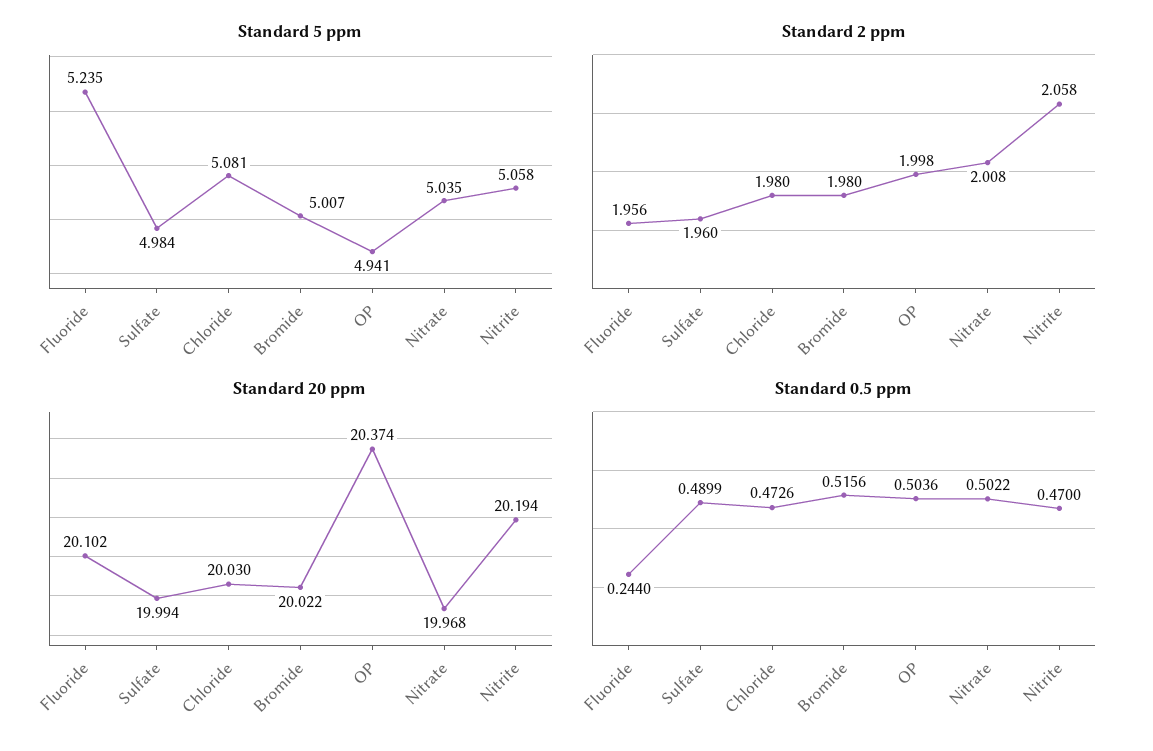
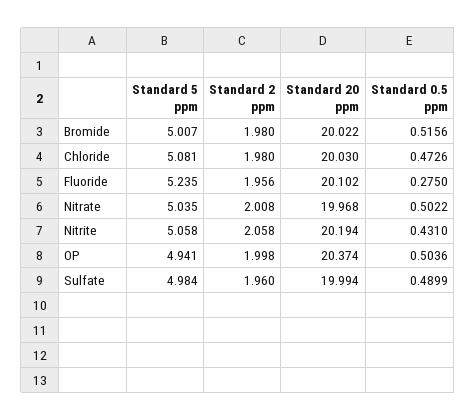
Standard 0.5 ppm, Fluoride: 0.244 -> 0.275
Standard 0.5 ppm, Nitrite: 0.47 -> 0.431

